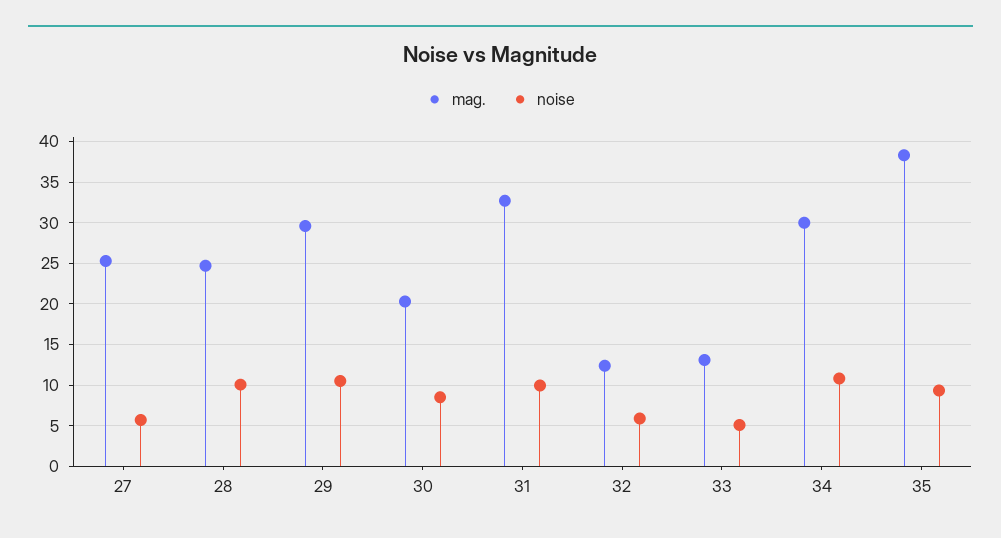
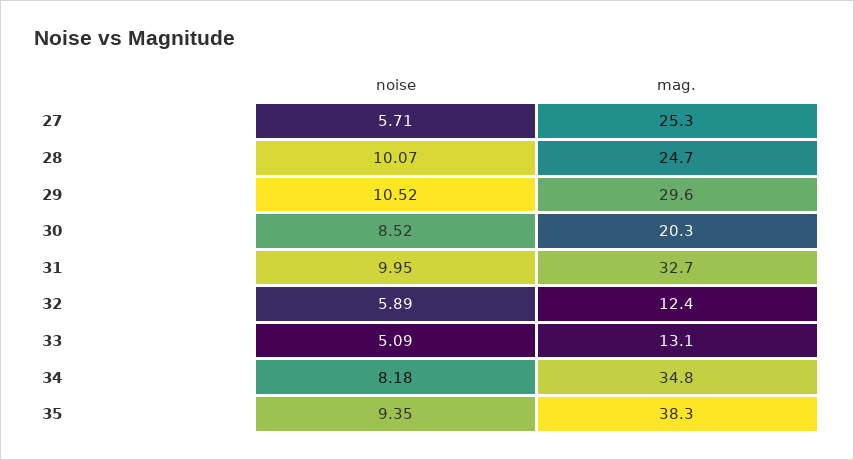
mag., 34: 30 -> 34.8
noise, 34: 11 -> 8.18

